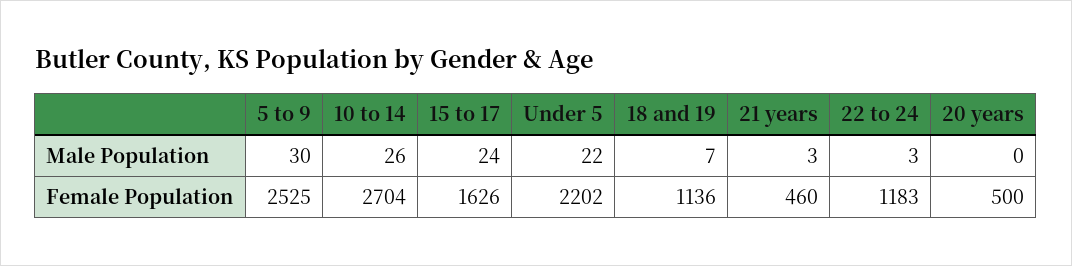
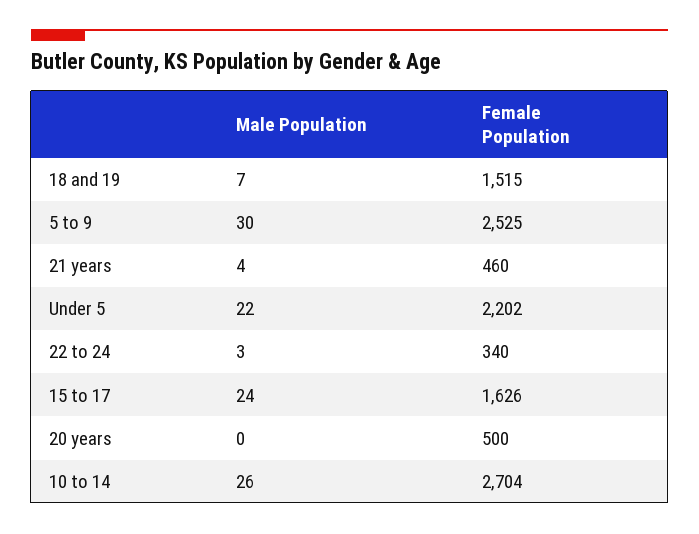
21 years, Male Population: 3 -> 4
18 and 19, Female Population: 1136 -> 1515
22 to 24, Female Population: 1183 -> 340

